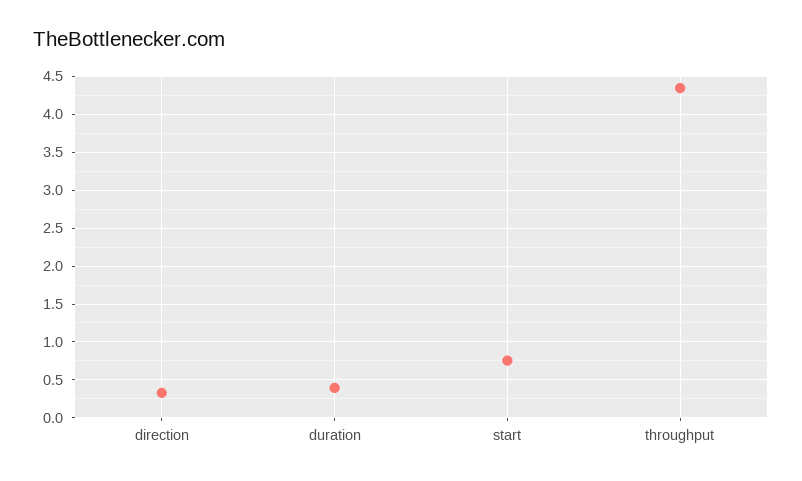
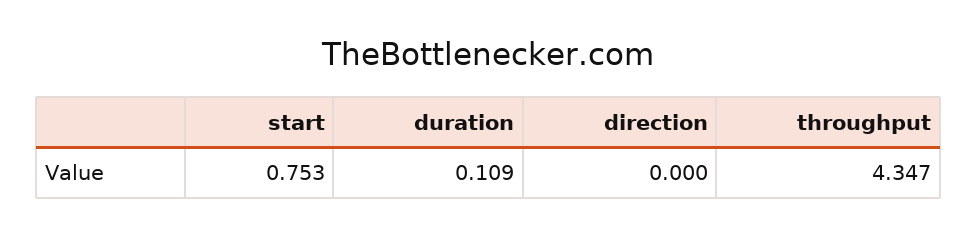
direction: 0.3 -> 0
duration: 0.4 -> 0.109

